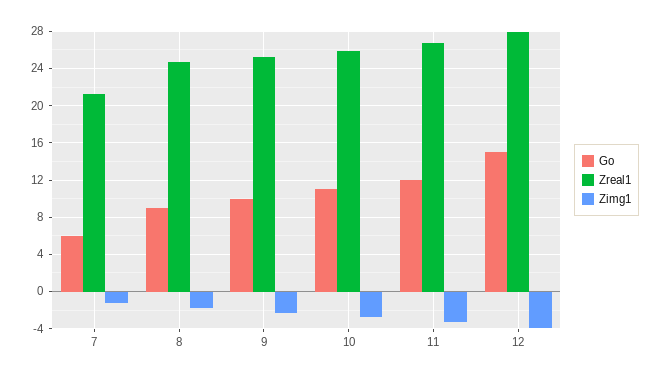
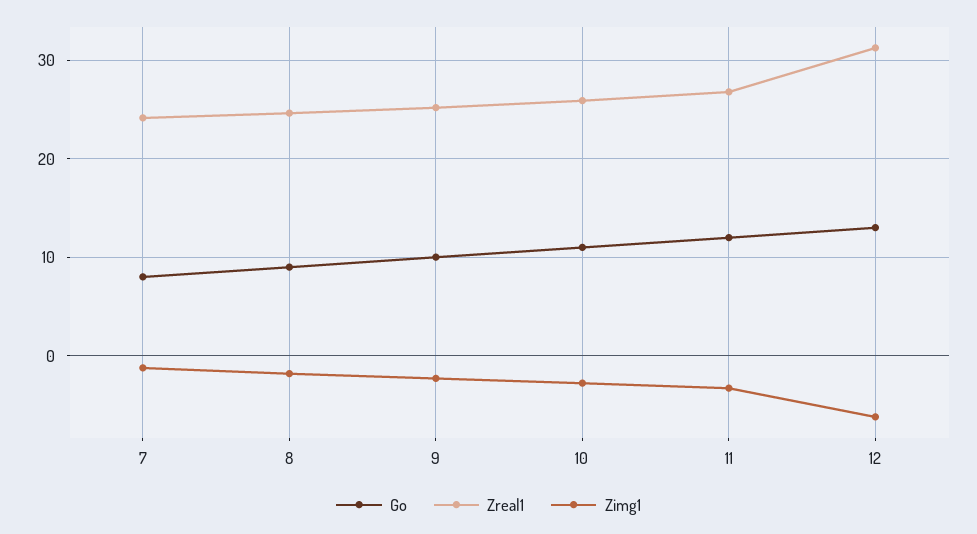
Go, 7: 6 -> 8
Zreal1, 7: 21 -> 24
Go, 12: 15 -> 13
Zreal1, 12: 28 -> 31
Zimg1, 12: -4 -> -6

